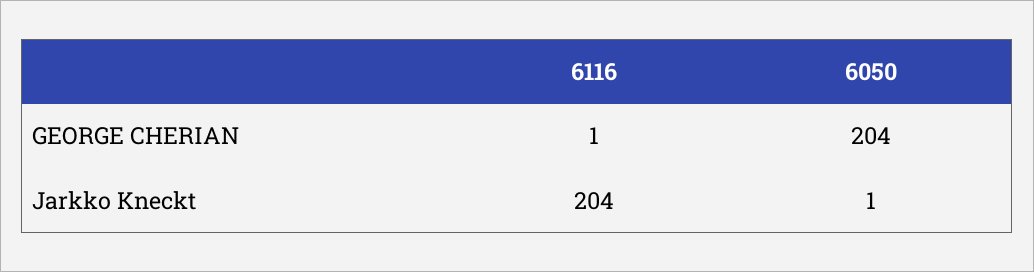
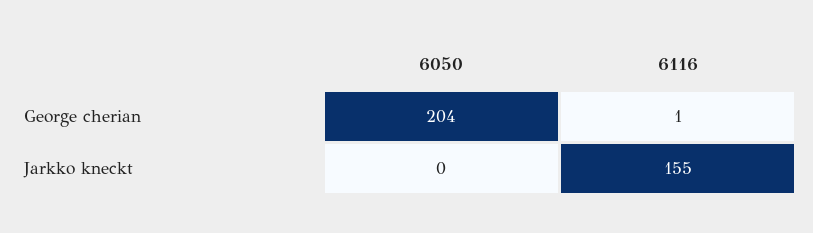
6116, Jarkko Kneckt: 204 -> 155
6050, Jarkko Kneckt: 1 -> 0

